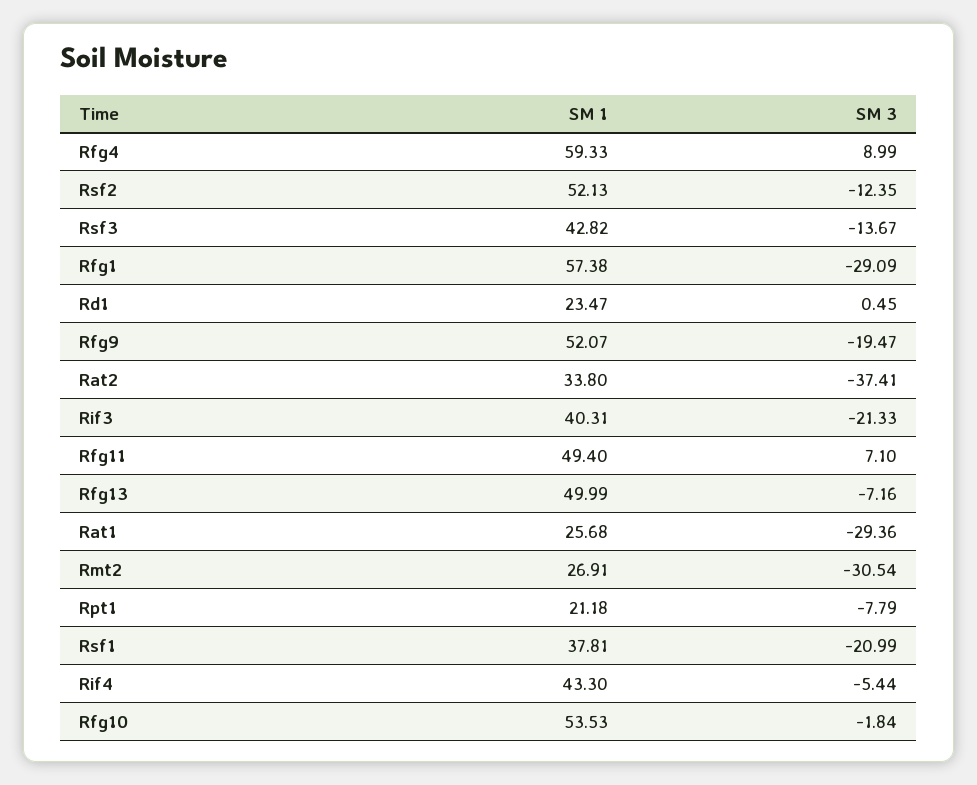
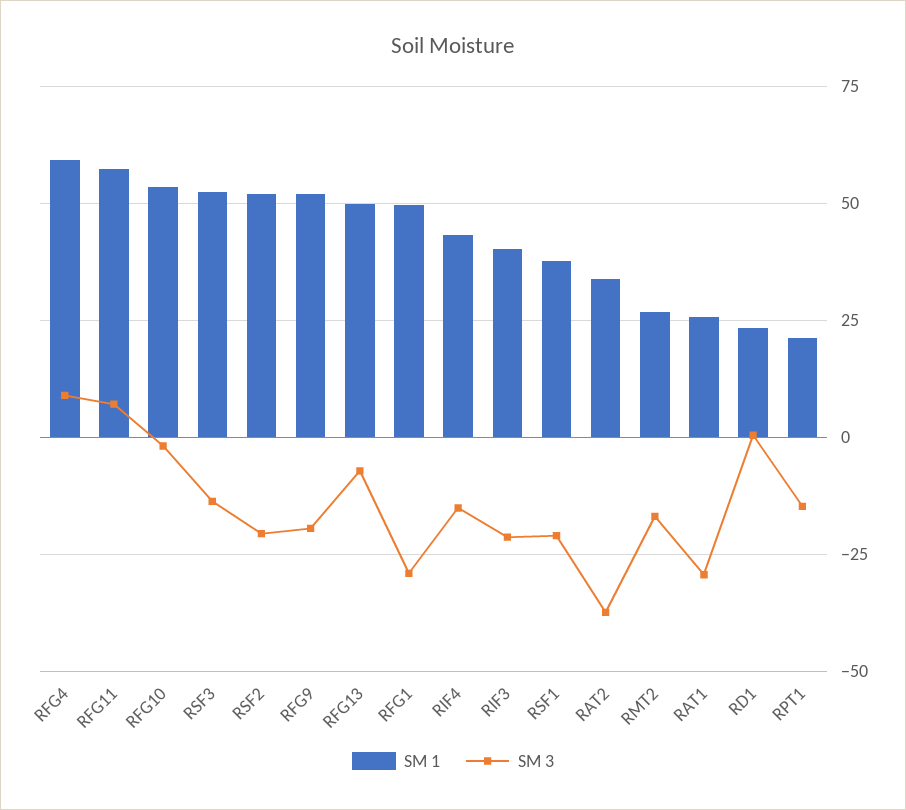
SM 3, Rsf2: -12.35 -> -20
SM 1, Rsf3: 42.82 -> 52.5
SM 1, Rfg1: 57.38 -> 50
SM 1, Rfg11: 49.4 -> 57.5
SM 3, Rmt2: -30.54 -> -17.5
SM 3, Rpt1: -7.79 -> -15
SM 3, Rif4: -5.44 -> -15

